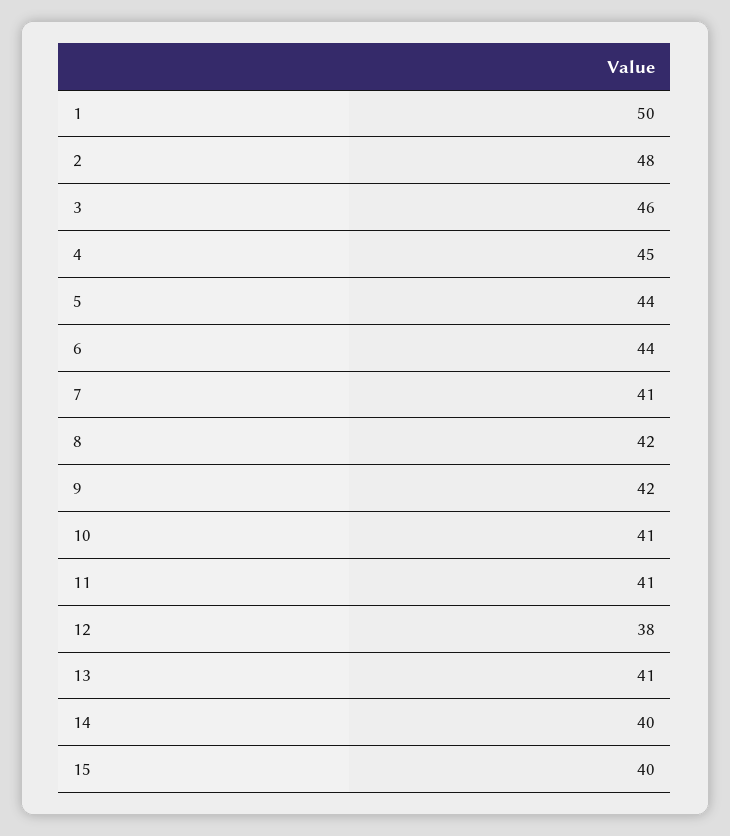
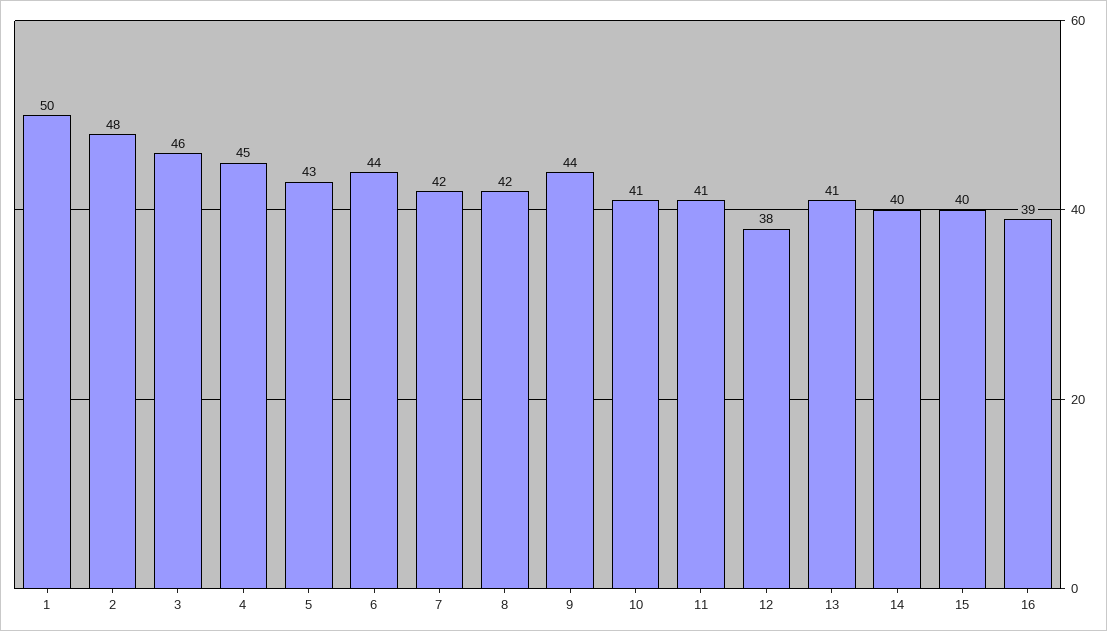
5: 44 -> 43
7: 41 -> 42
9: 42 -> 44
16: none -> 39

